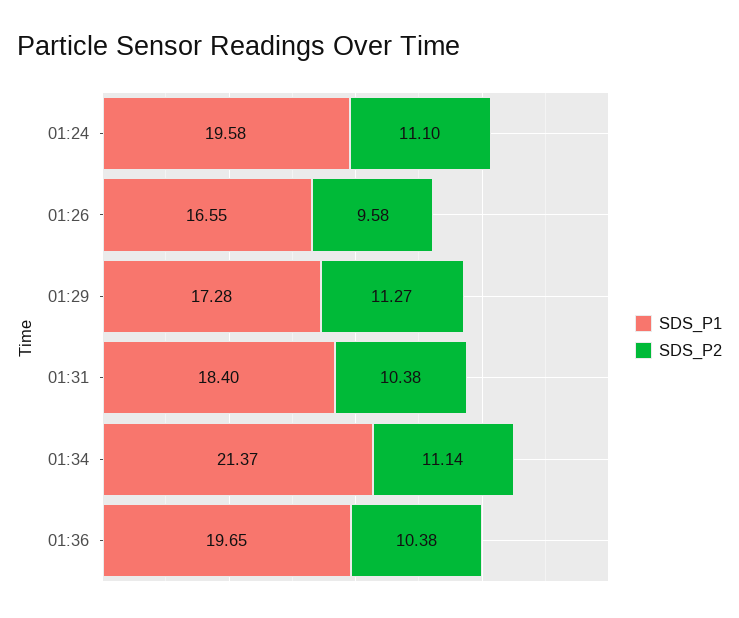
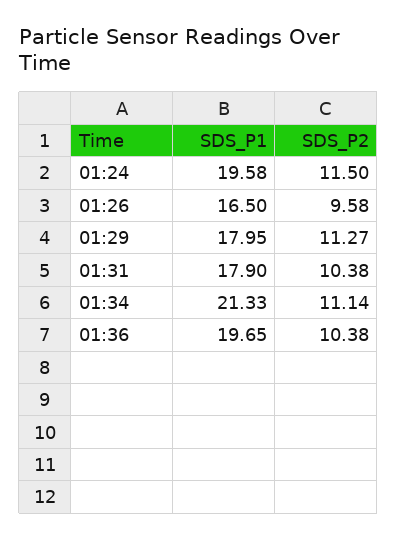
SDS_P2, 01:24: 11.1 -> 11.5
SDS_P1, 01:26: 16.55 -> 16.5
SDS_P1, 01:29: 17.28 -> 17.95
SDS_P1, 01:31: 18.4 -> 17.9
SDS_P1, 01:34: 21.37 -> 21.33

